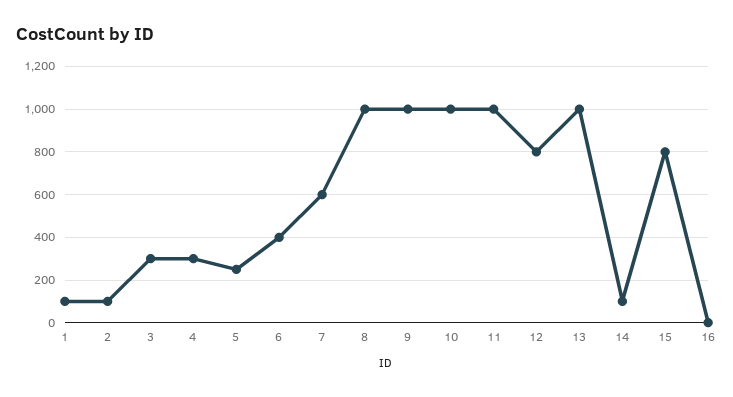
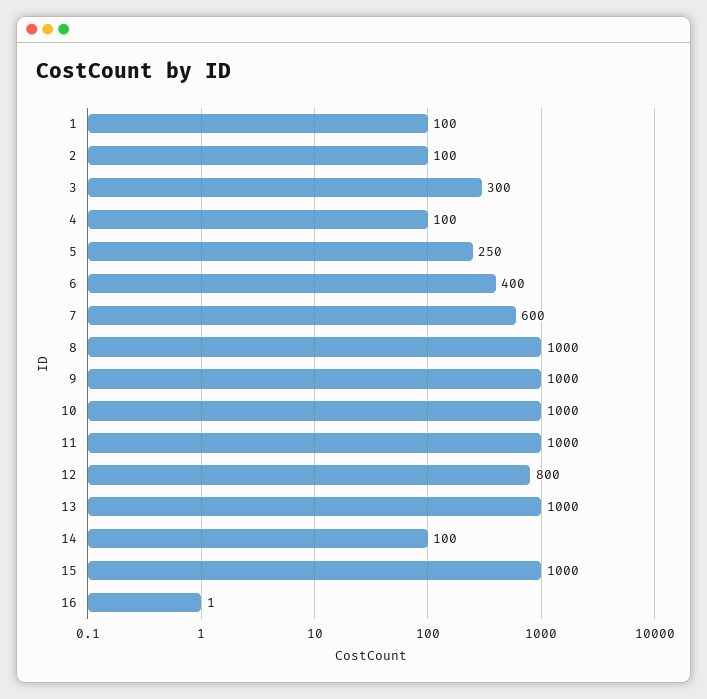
4: 300 -> 100
15: 800 -> 1000

